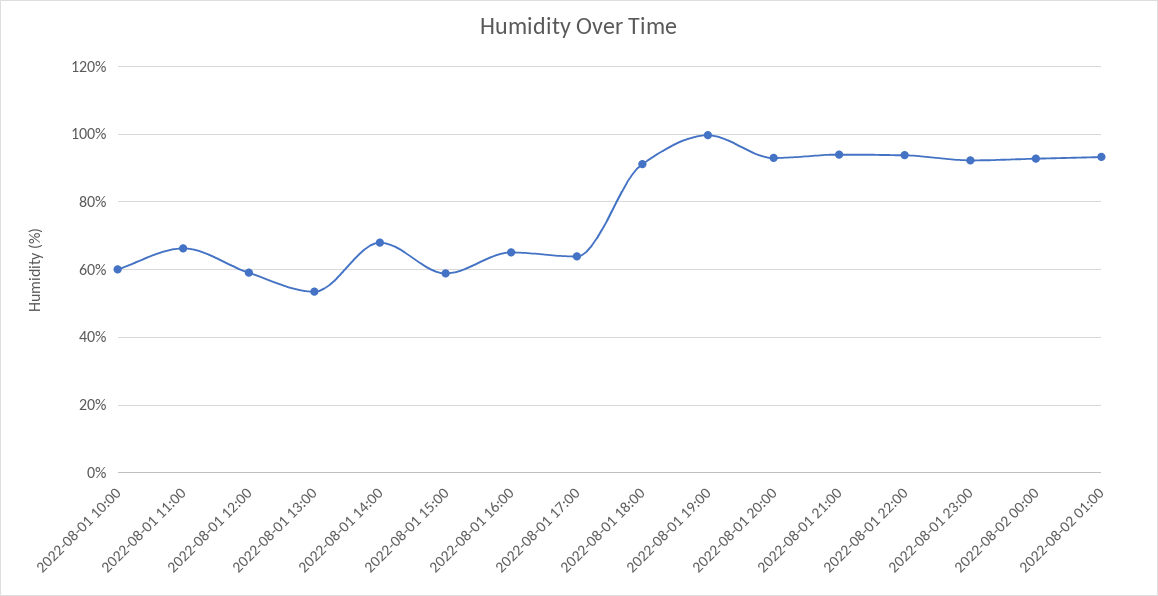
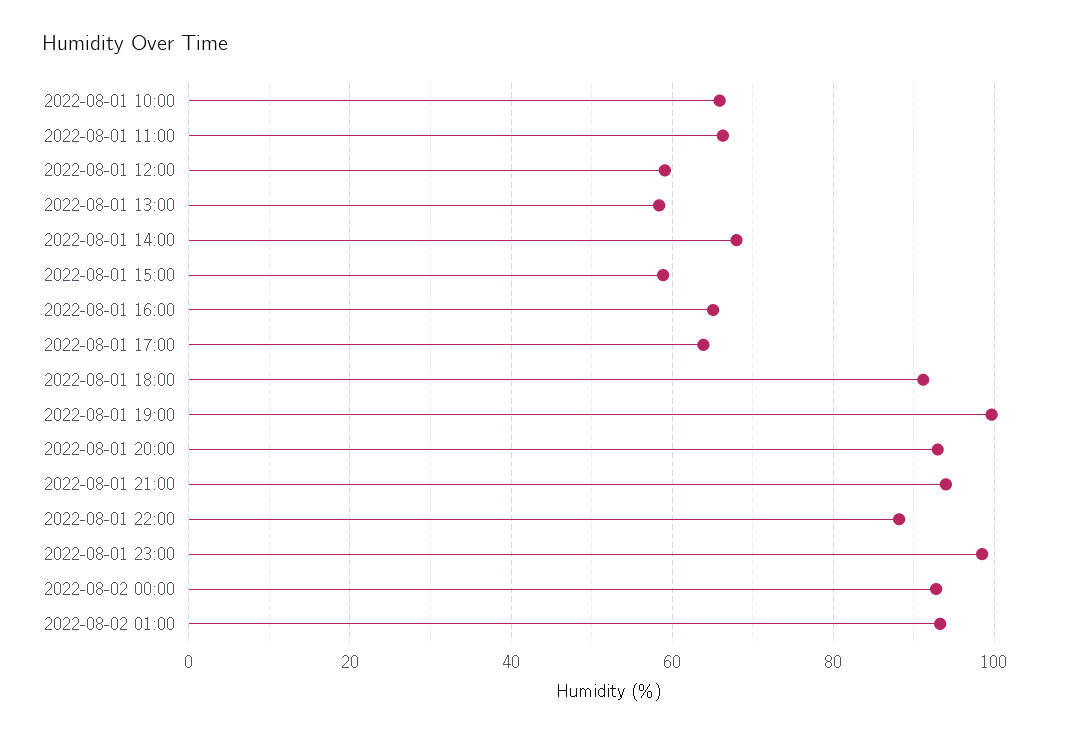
2022-08-01 10:00: 60 -> 66
2022-08-01 13:00: 54 -> 58
2022-08-01 22:00: 94 -> 88
2022-08-01 23:00: 92 -> 98

